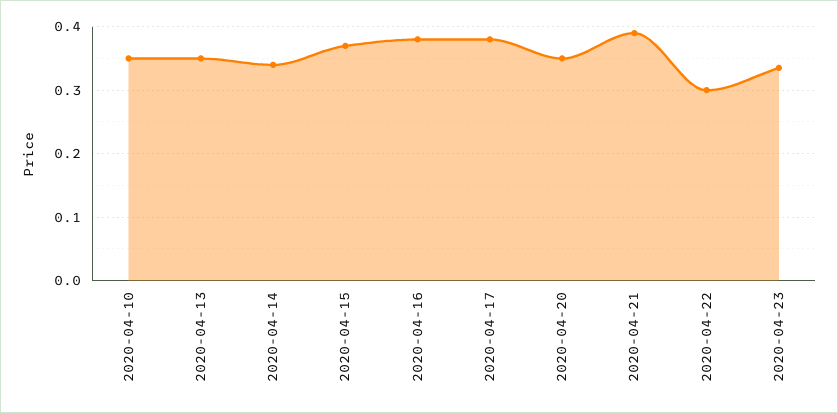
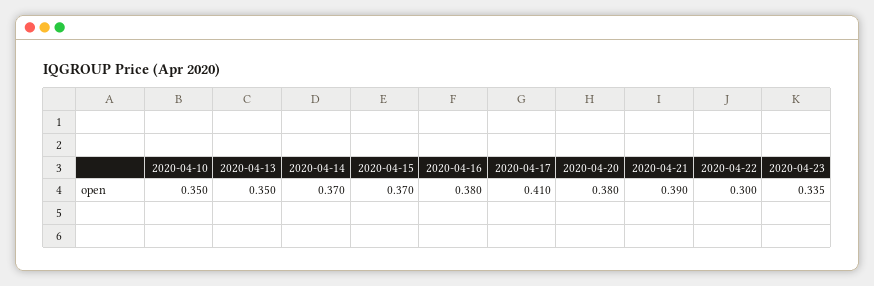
2020-04-14: 0.34 -> 0.37
2020-04-17: 0.38 -> 0.41
2020-04-20: 0.35 -> 0.38

